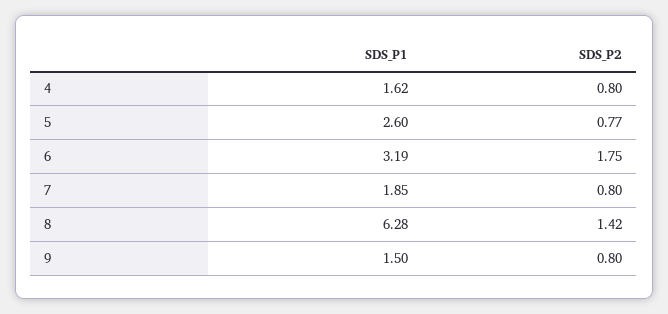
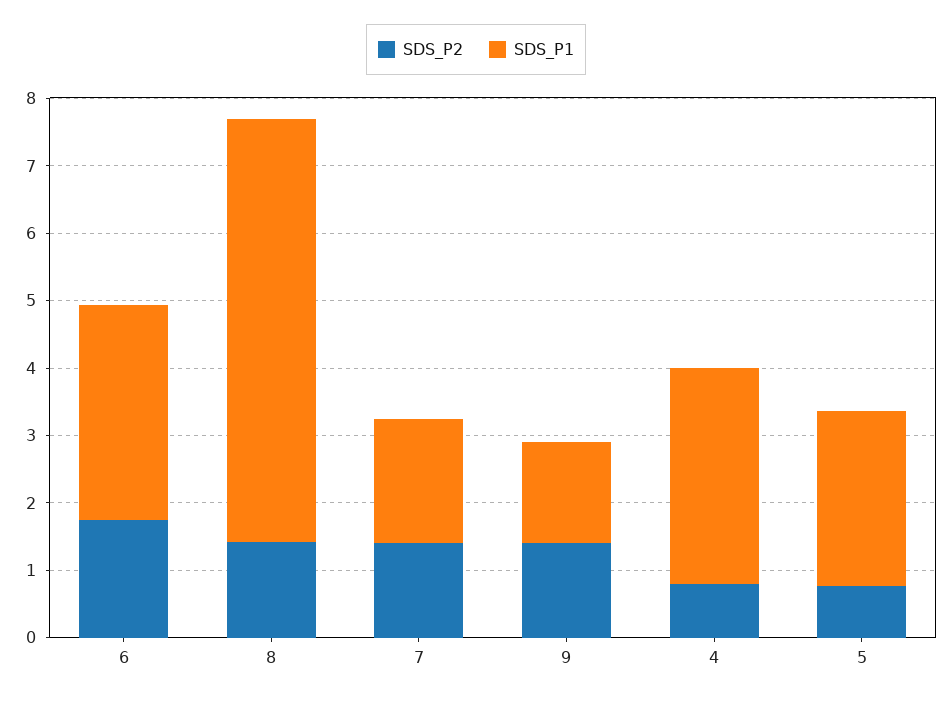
SDS_P1, 4: 1.62 -> 3.2
SDS_P2, 7: 0.8 -> 1.4
SDS_P2, 9: 0.8 -> 1.4

